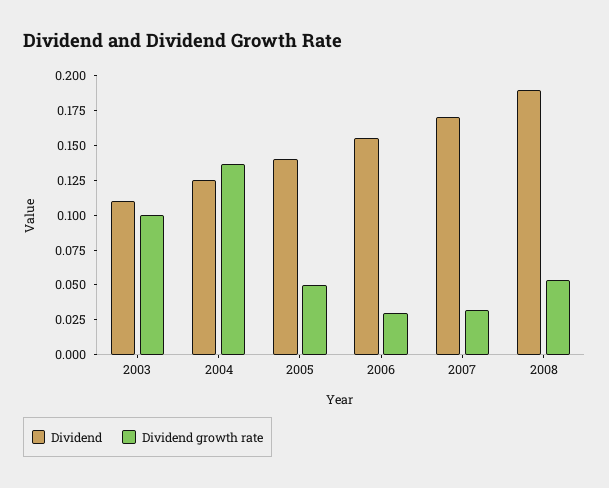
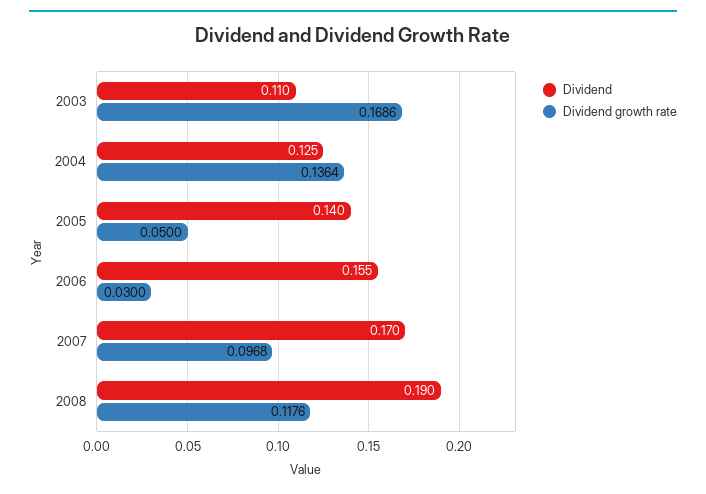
Dividend growth rate, 2003: 0.1 -> 0.1686
Dividend growth rate, 2007: 0.025 -> 0.0968
Dividend growth rate, 2008: 0.05 -> 0.1176

